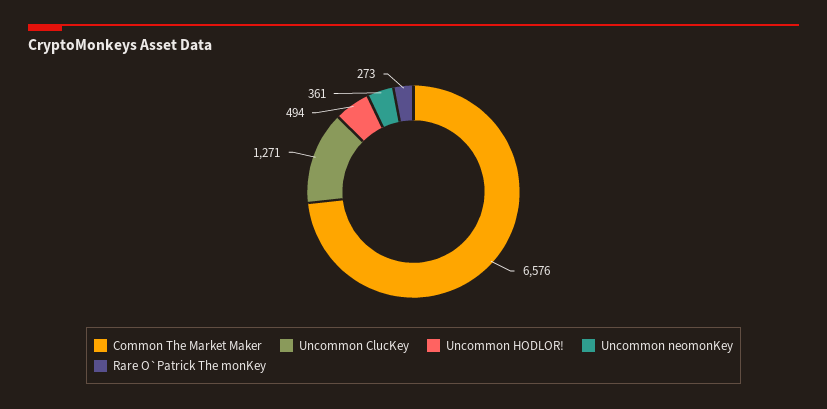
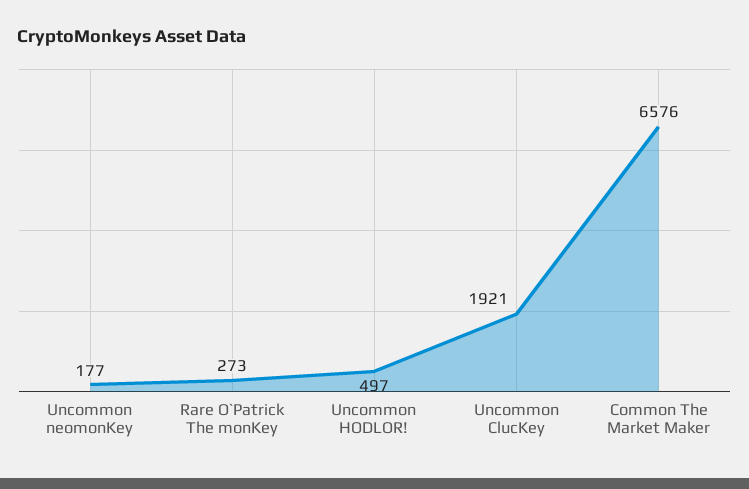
Uncommon ClucKey: 1271 -> 1921
Uncommon HODLOR!: 494 -> 497
Uncommon neomonKey: 361 -> 177

